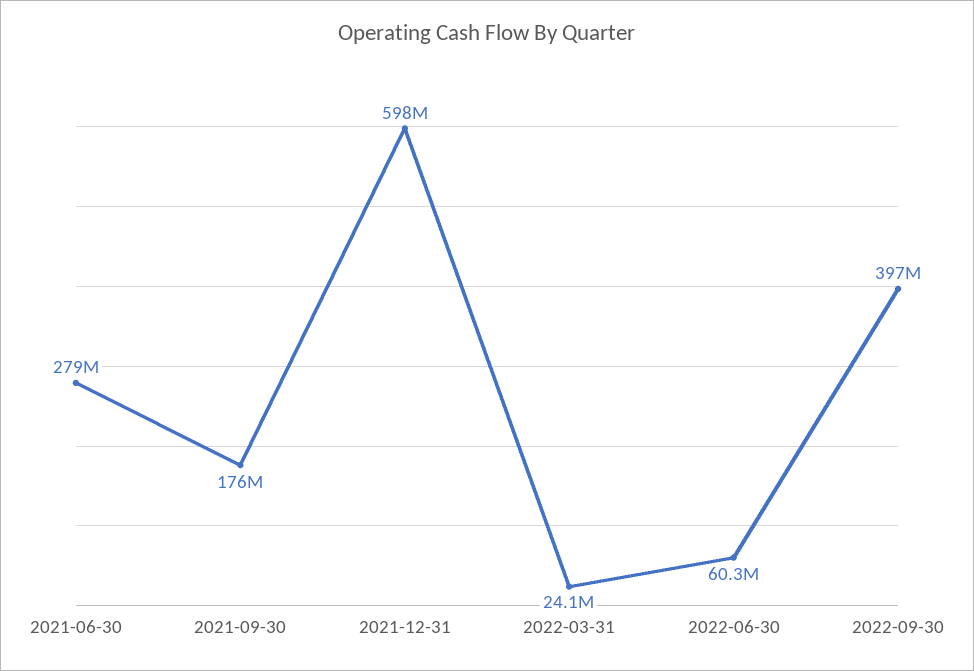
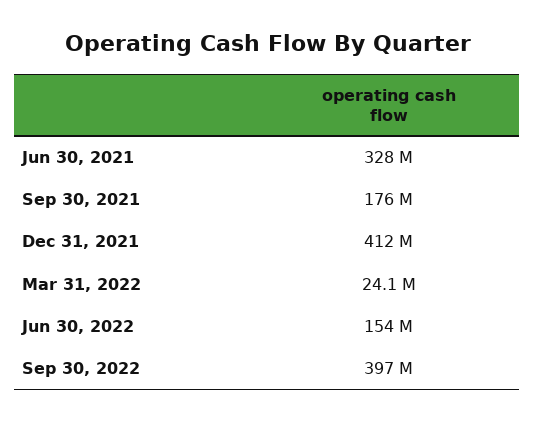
2021-06-30: 279000000 -> 328000000
2021-12-31: 598000000 -> 412000000
2022-06-30: 60300000 -> 154000000

